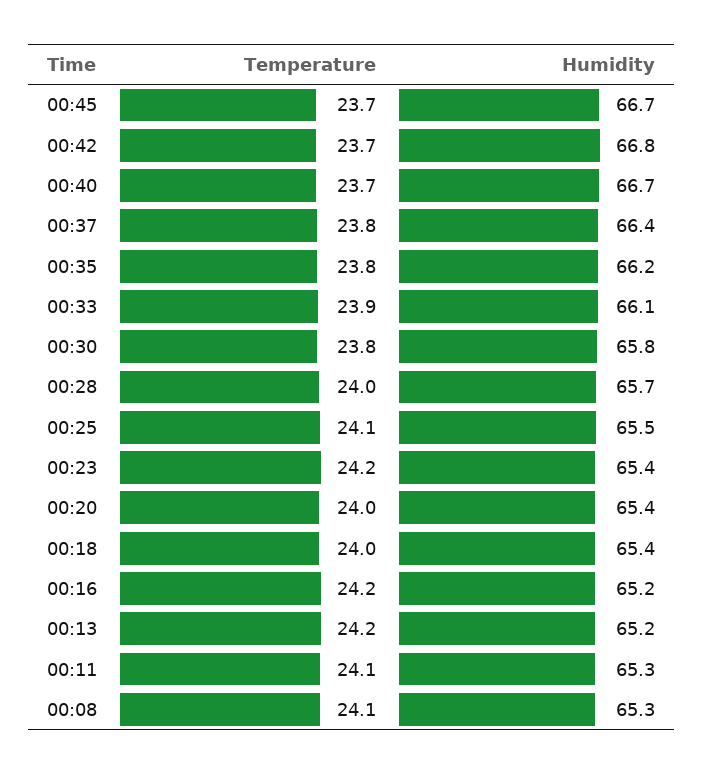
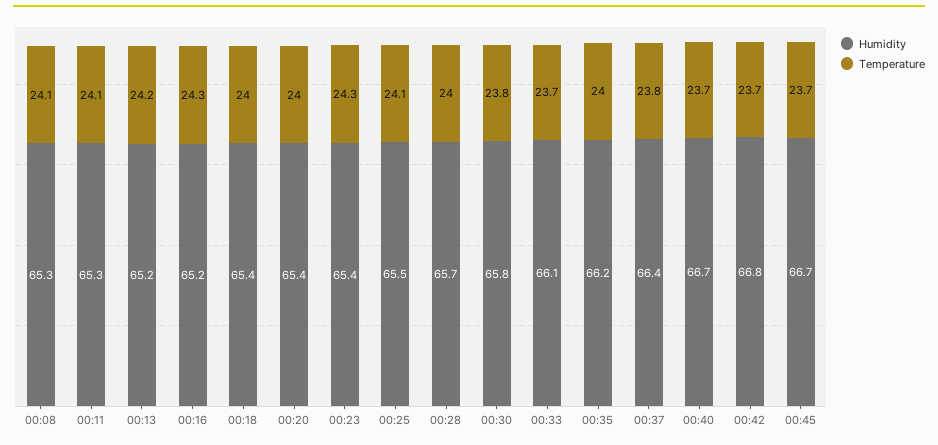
Temperature, 00:35: 23.8 -> 24
Temperature, 00:33: 23.9 -> 23.7
Temperature, 00:23: 24.2 -> 24.3
Temperature, 00:16: 24.2 -> 24.3

